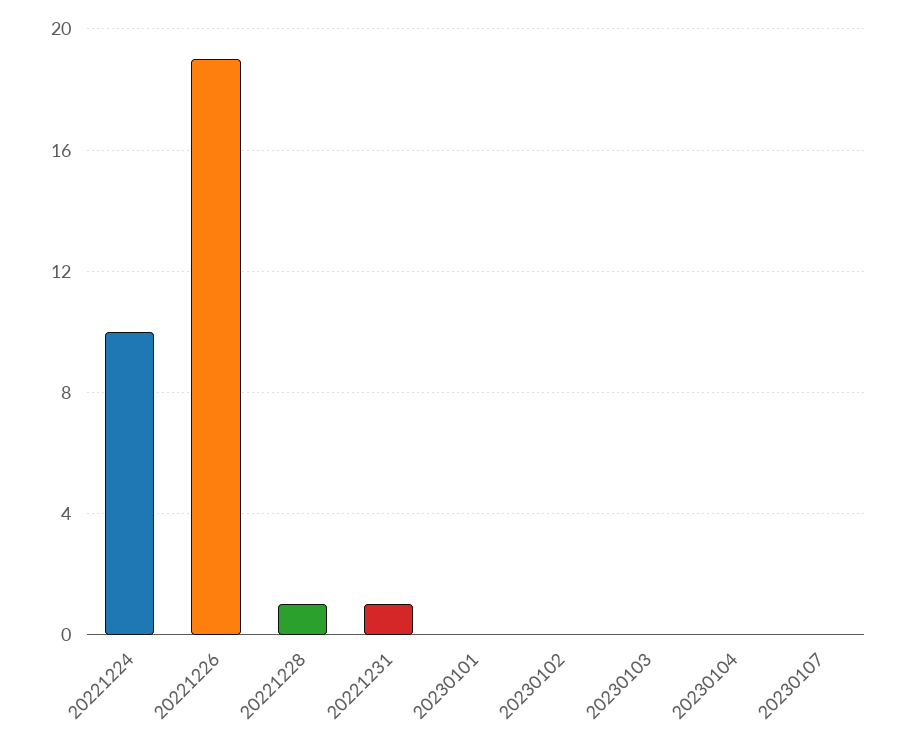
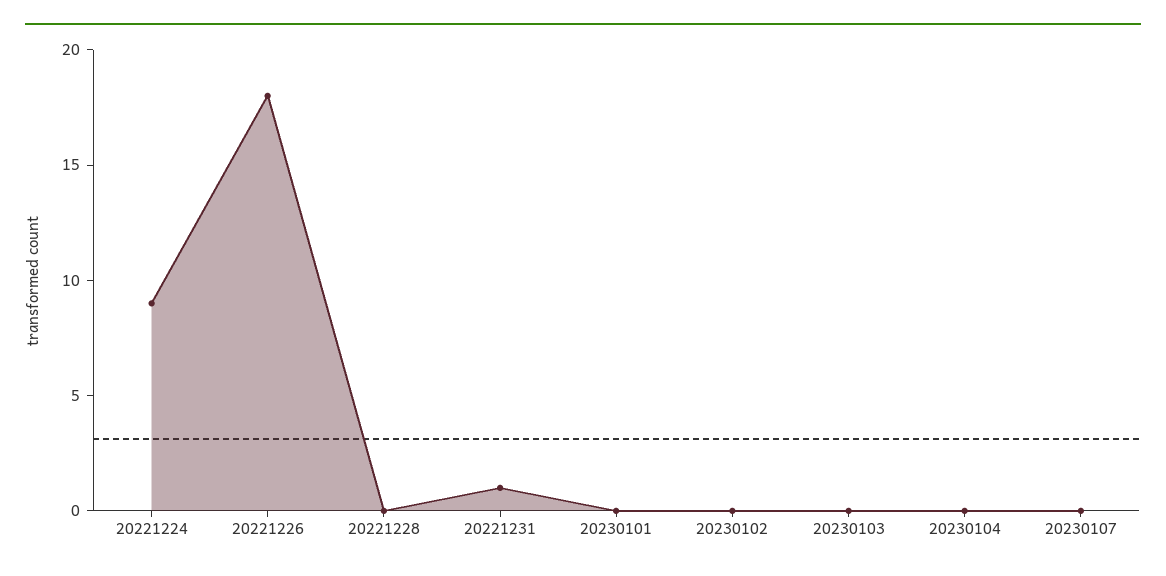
20221224: 10 -> 9
20221226: 19 -> 18
20221228: 1 -> 0

